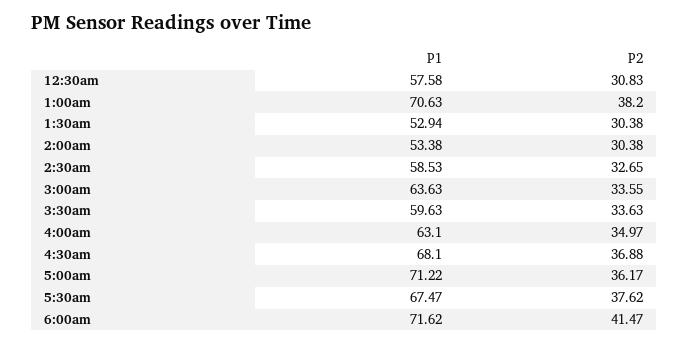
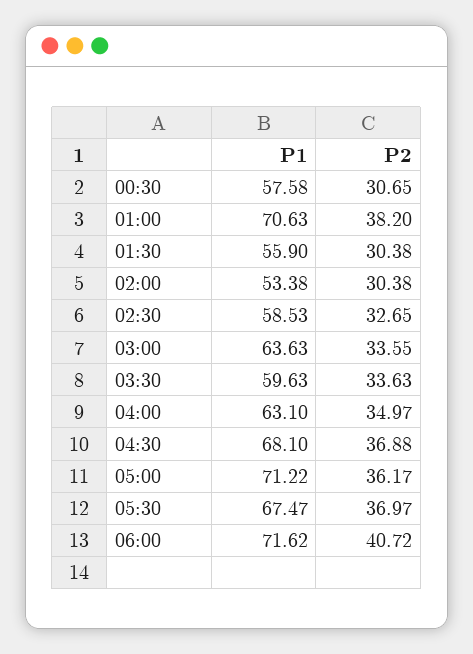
P2, 12:30am: 30.83 -> 30.65
P1, 1:30am: 52.94 -> 55.9
P2, 5:30am: 37.62 -> 36.97
P2, 6:00am: 41.47 -> 40.72

